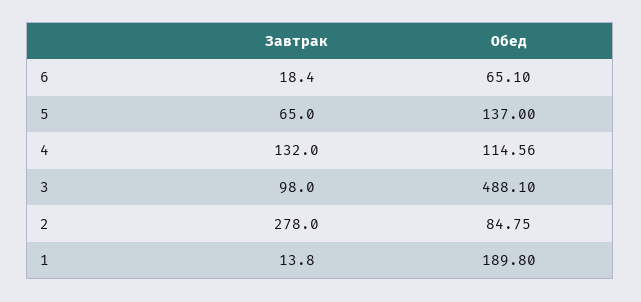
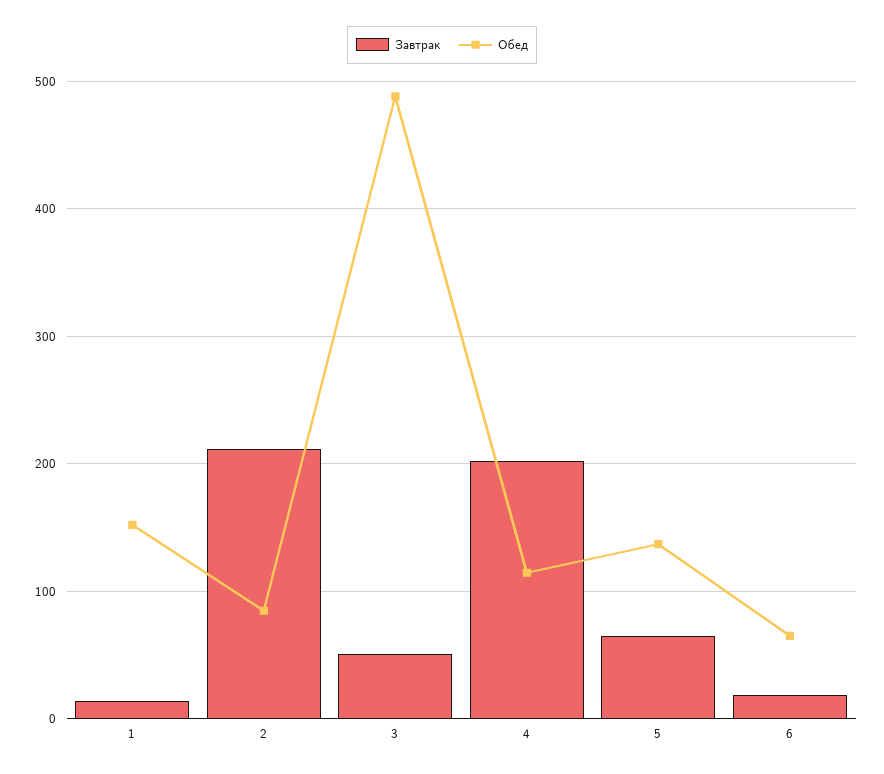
Завтрак, 4: 132 -> 200
Завтрак, 3: 98 -> 50
Завтрак, 2: 278 -> 210
Обед, 1: 189.8 -> 150

